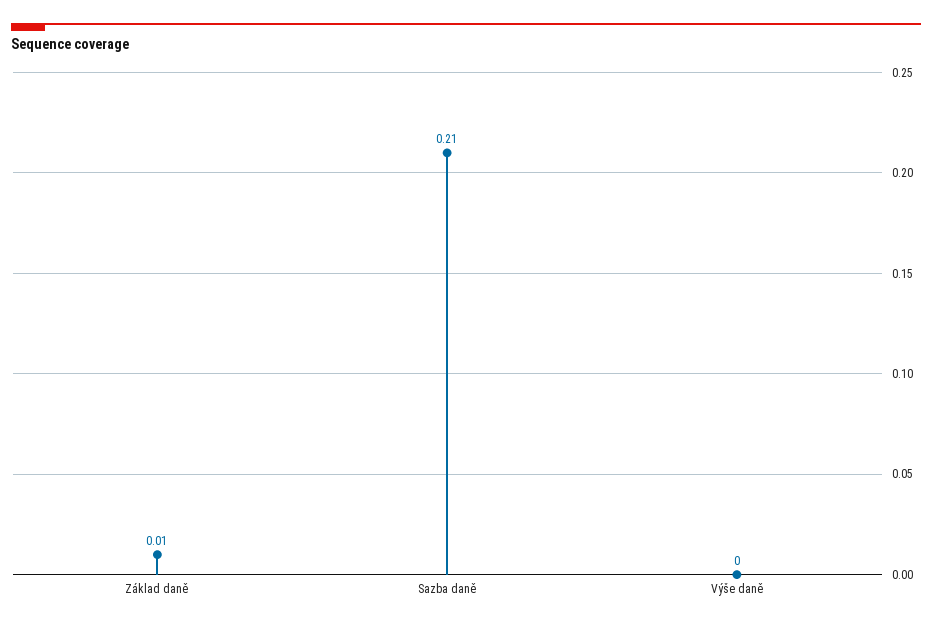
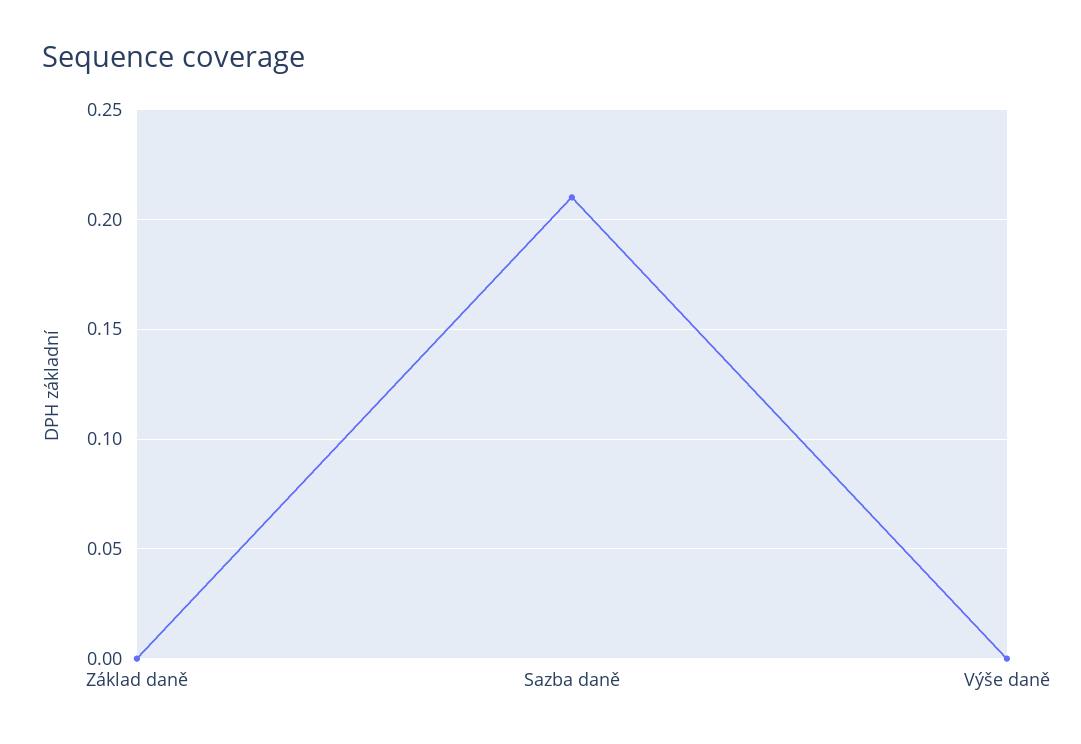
Základ daně: 0.01 -> 0

